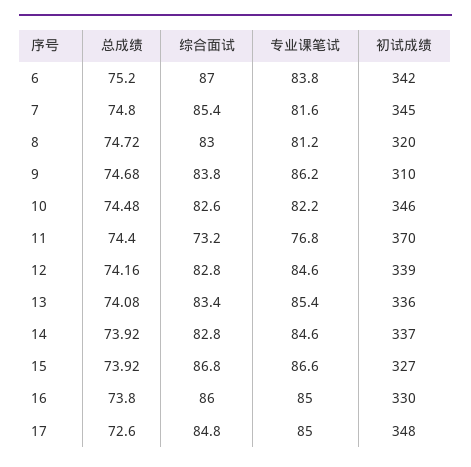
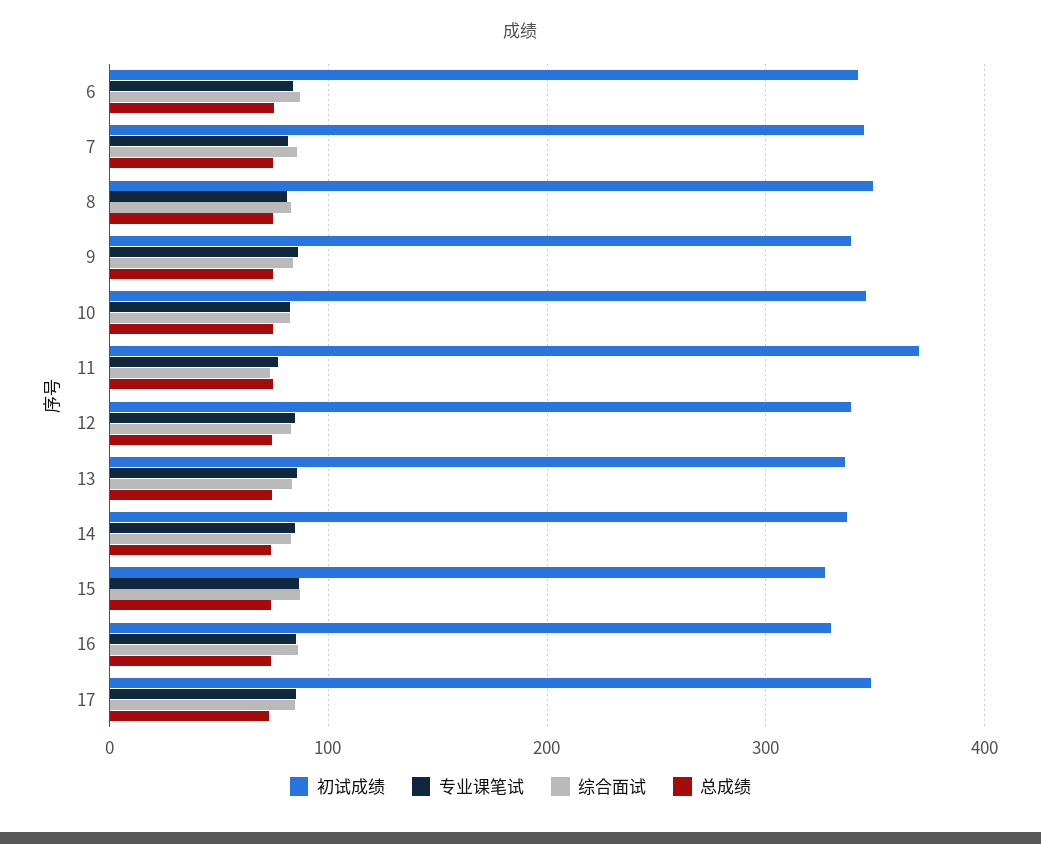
初试成绩, 8: 320 -> 350
初试成绩, 9: 310 -> 340

